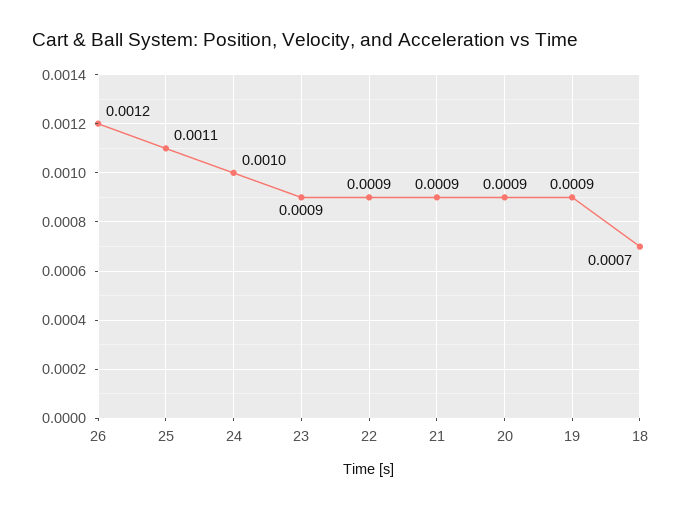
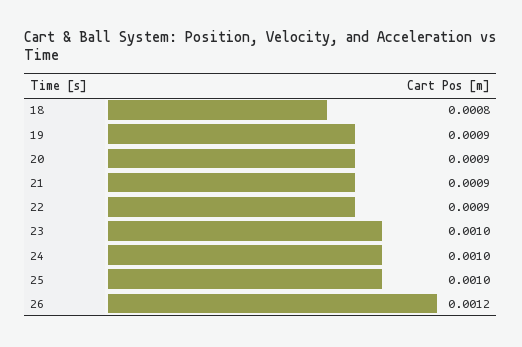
25: 0.0011 -> 0.001
23: 0.0009 -> 0.001
18: 0.0007 -> 0.0008

